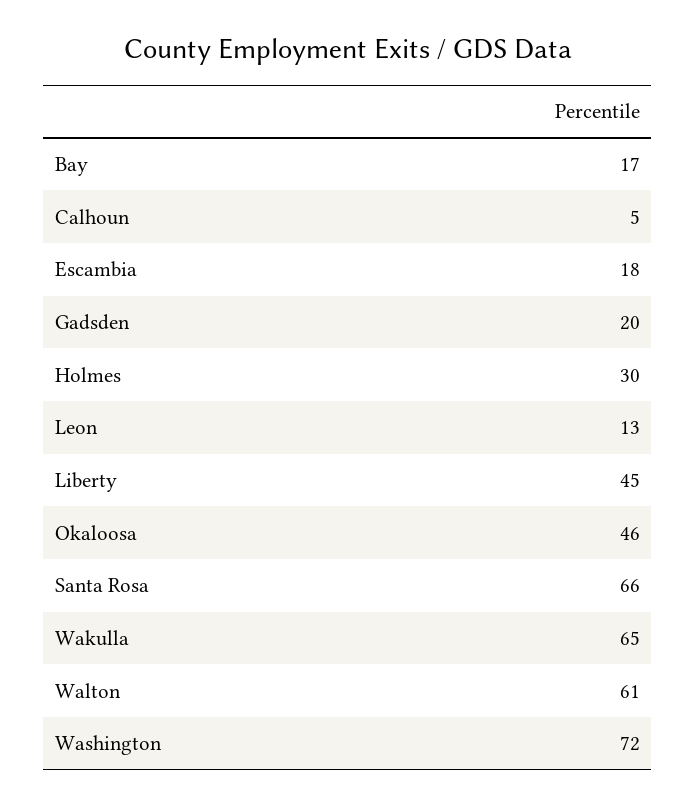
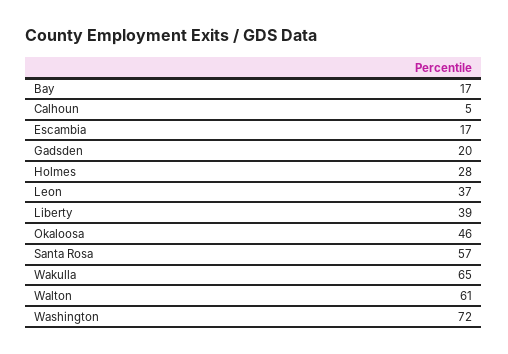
Escambia: 18 -> 17
Holmes: 30 -> 28
Leon: 13 -> 37
Liberty: 45 -> 39
Santa Rosa: 66 -> 57

